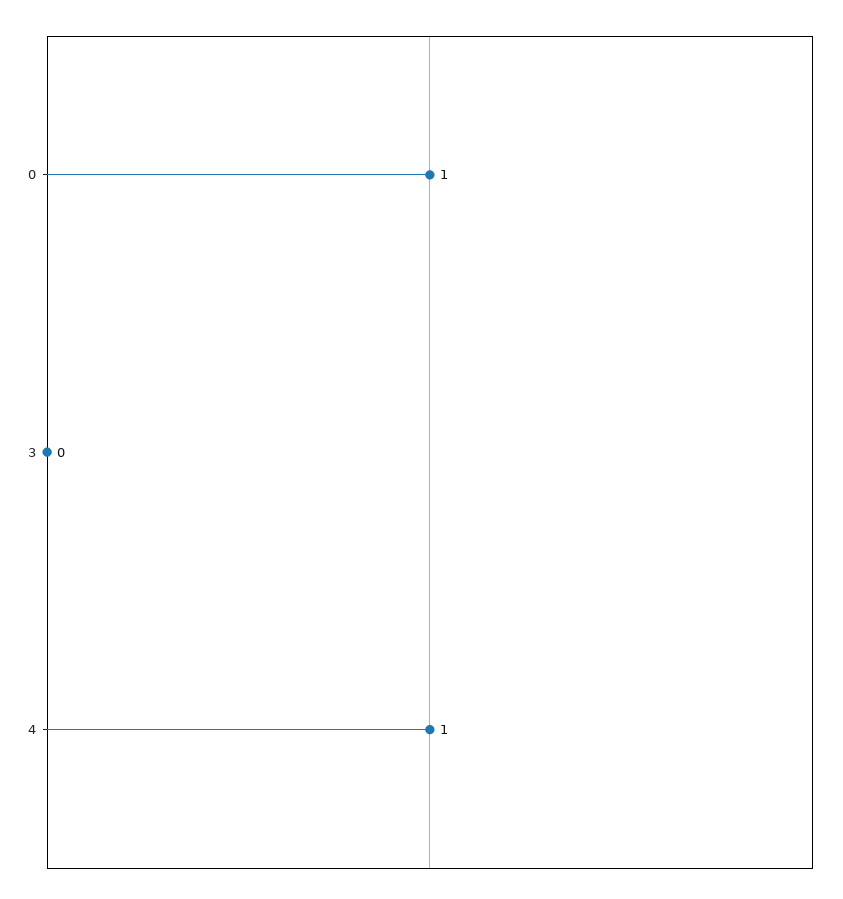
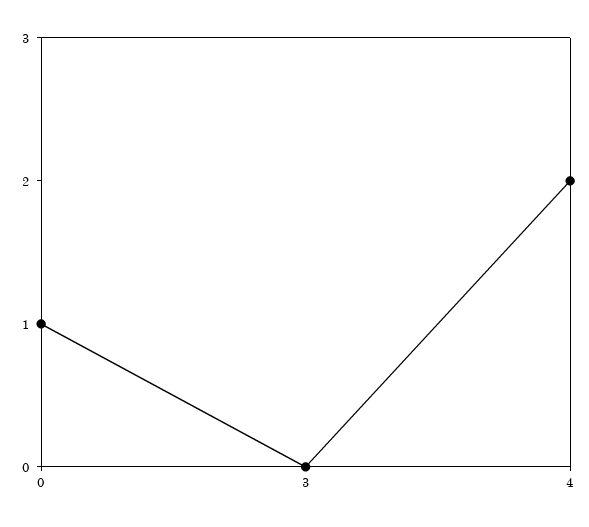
4: 1 -> 2

